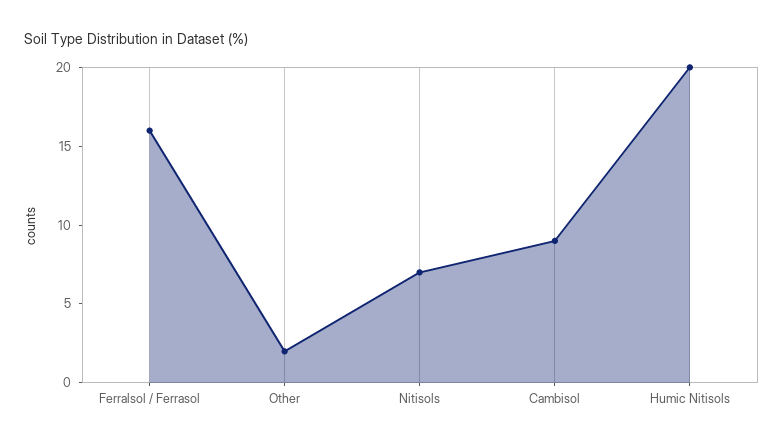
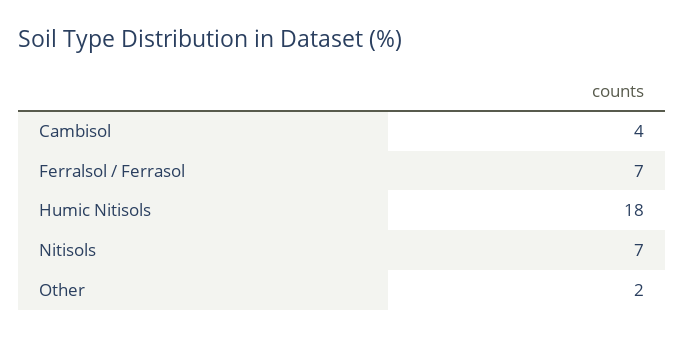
Ferralsol / Ferrasol: 16 -> 7
Cambisol: 9 -> 4
Humic Nitisols: 20 -> 18

